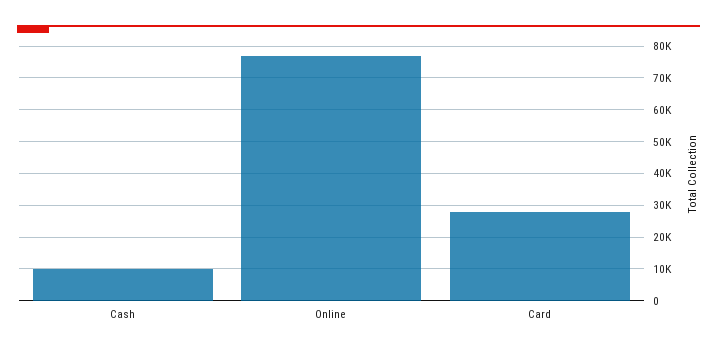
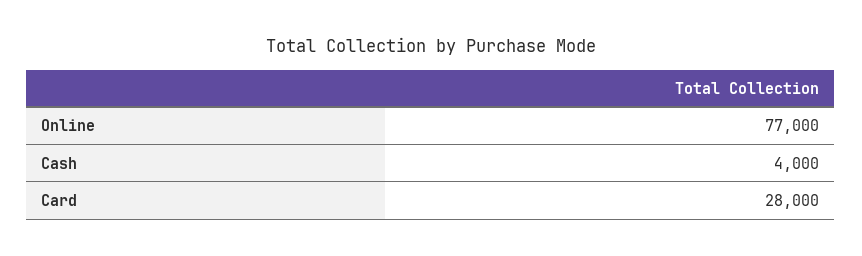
Cash: 10000 -> 4000

